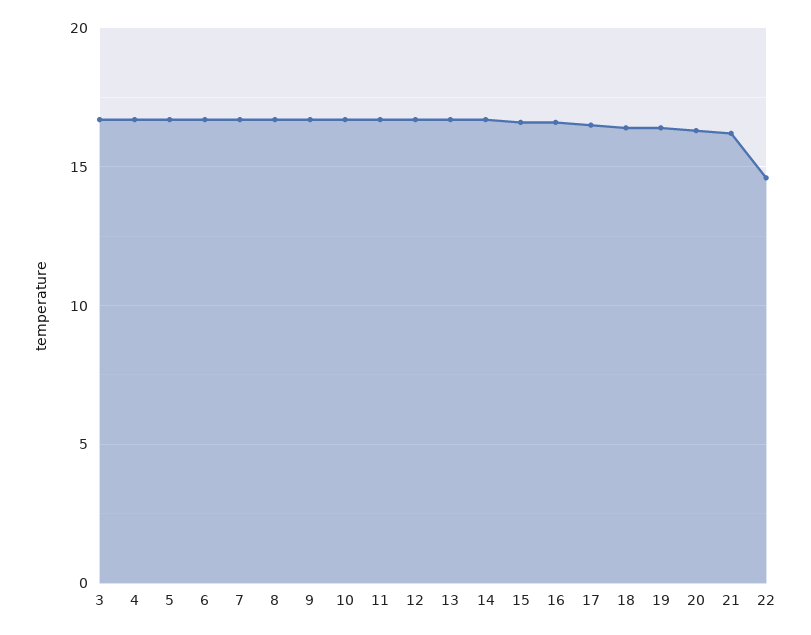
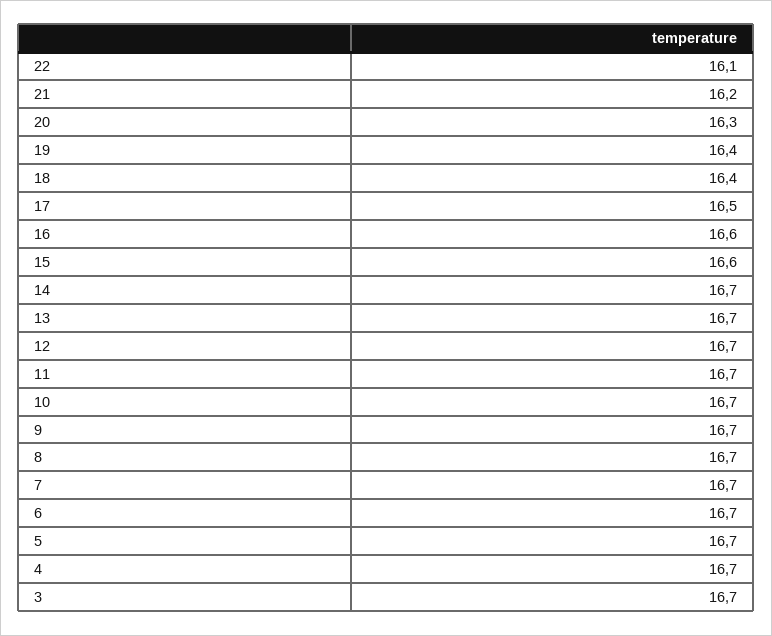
22: 14.5 -> 16.1

